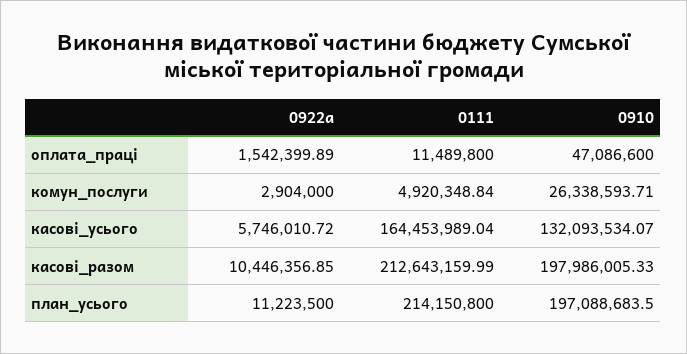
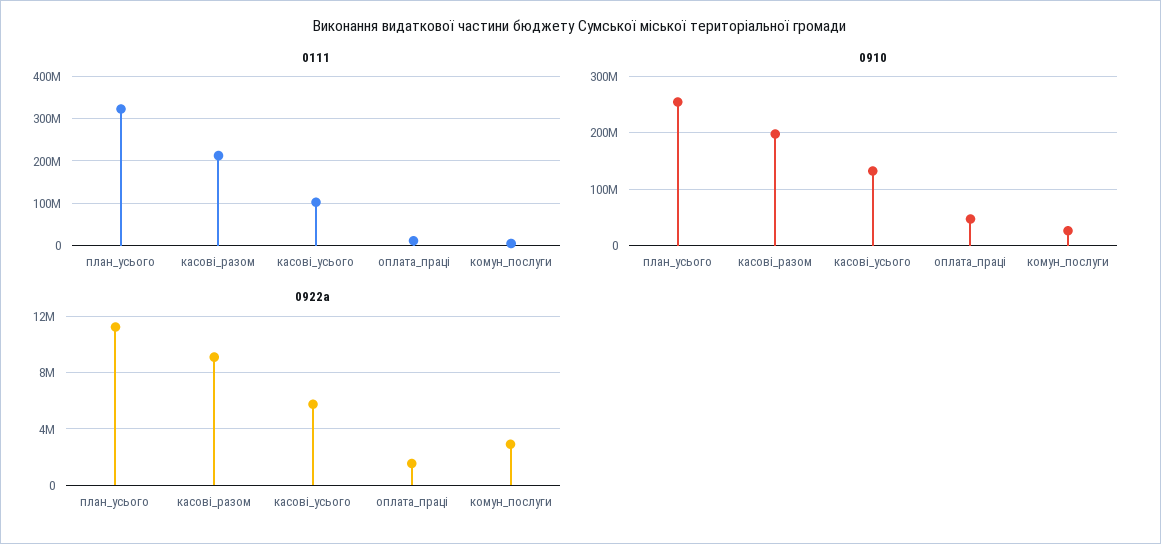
0111, касові_усього: 164453989.04 -> 100000000
0922a, касові_разом: 10446356.85 -> 9000000
0111, план_усього: 214150800 -> 320000000
0910, план_усього: 197088683.5 -> 260000000

